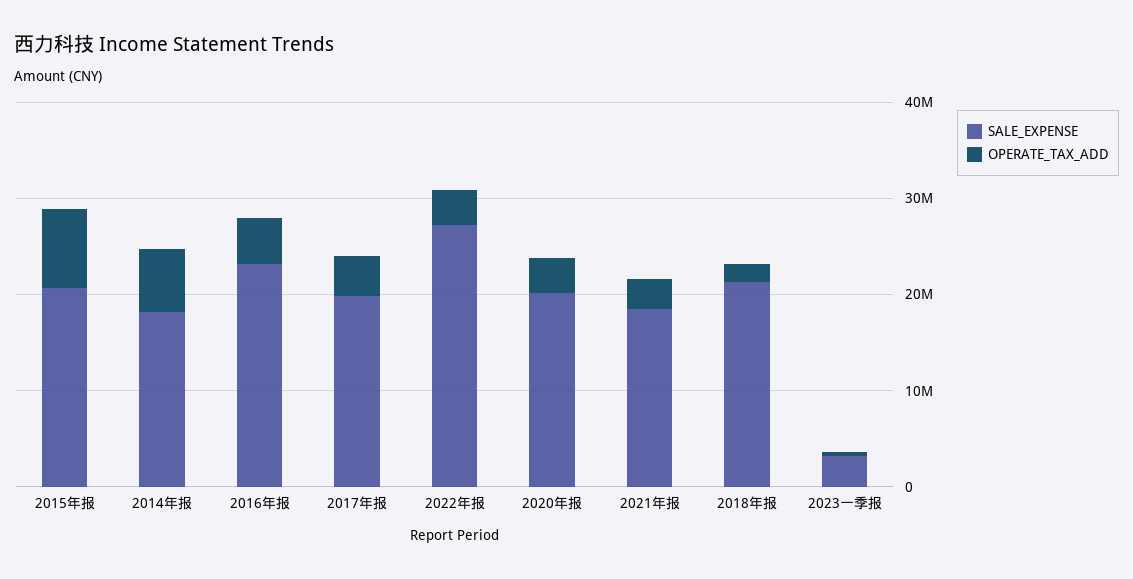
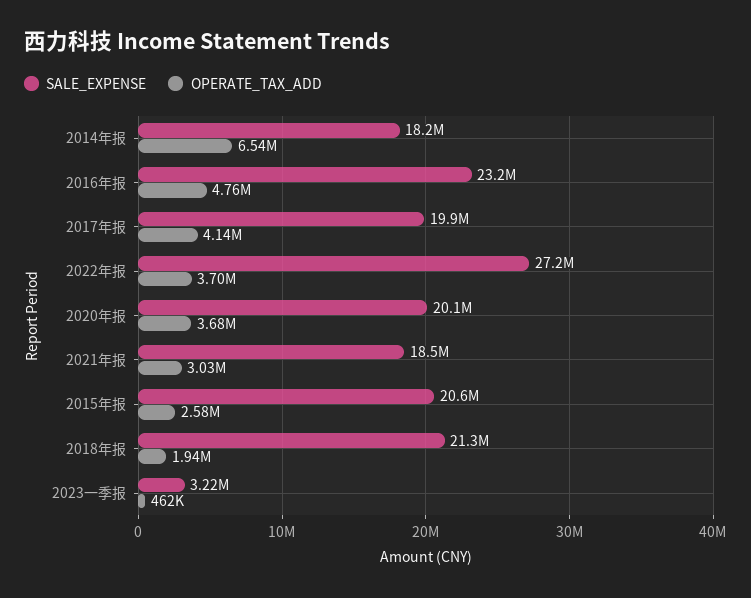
OPERATE_TAX_ADD, 2015年报: 8000000 -> 2580000

